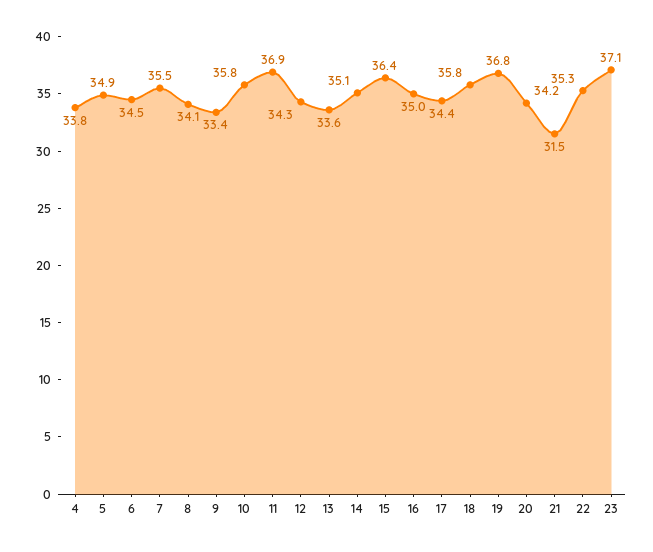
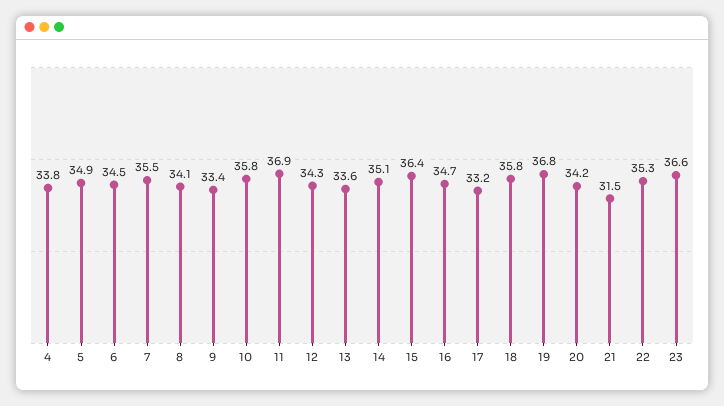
16: 35 -> 34.7
17: 34.4 -> 33.2
23: 37.1 -> 36.6

